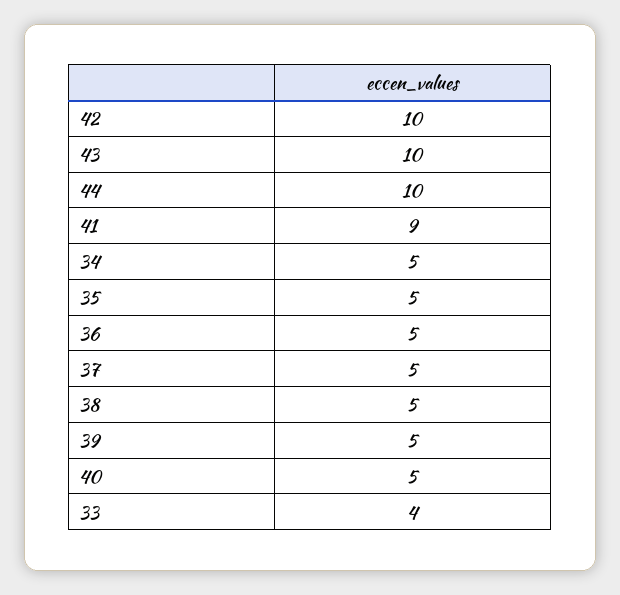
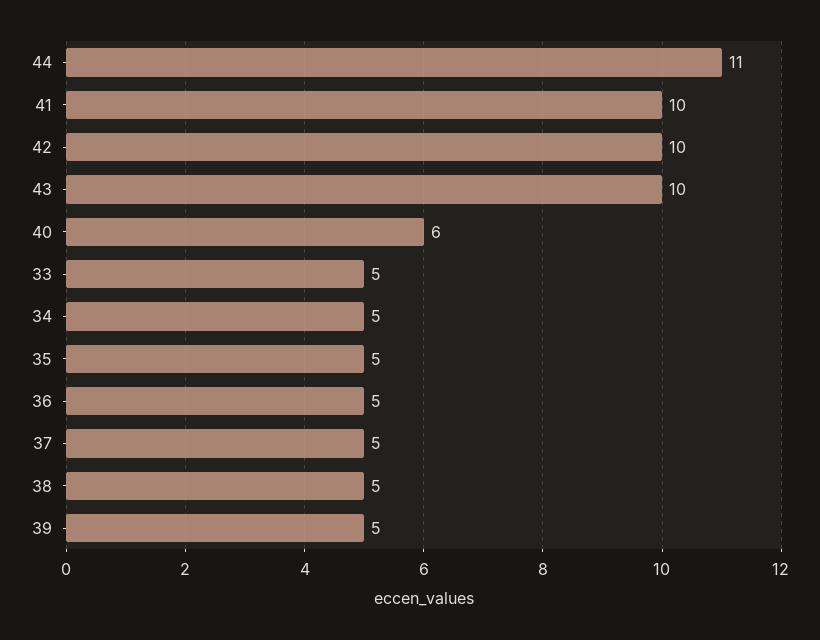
44: 10 -> 11
41: 9 -> 10
40: 5 -> 6
33: 4 -> 5

